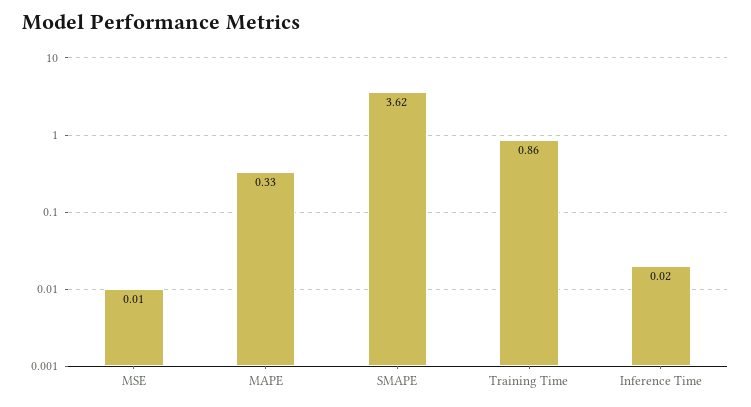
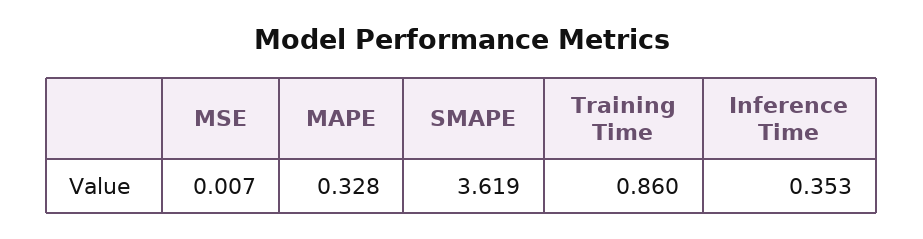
Inference Time: 0.02 -> 0.353

